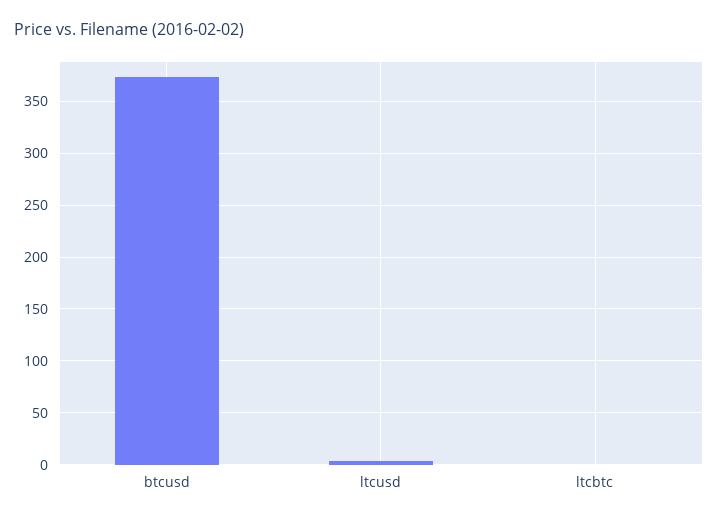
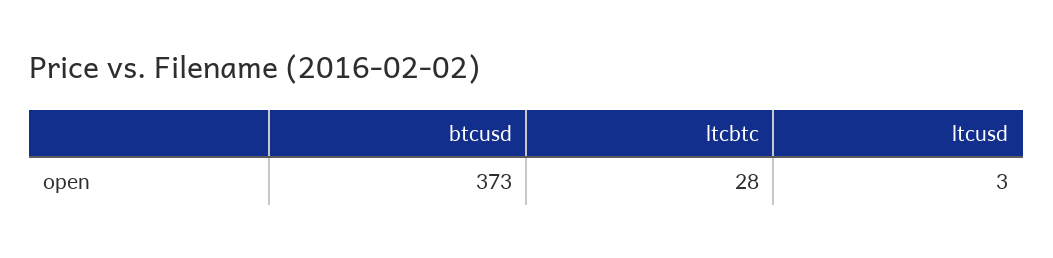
ltcbtc: 0 -> 28

